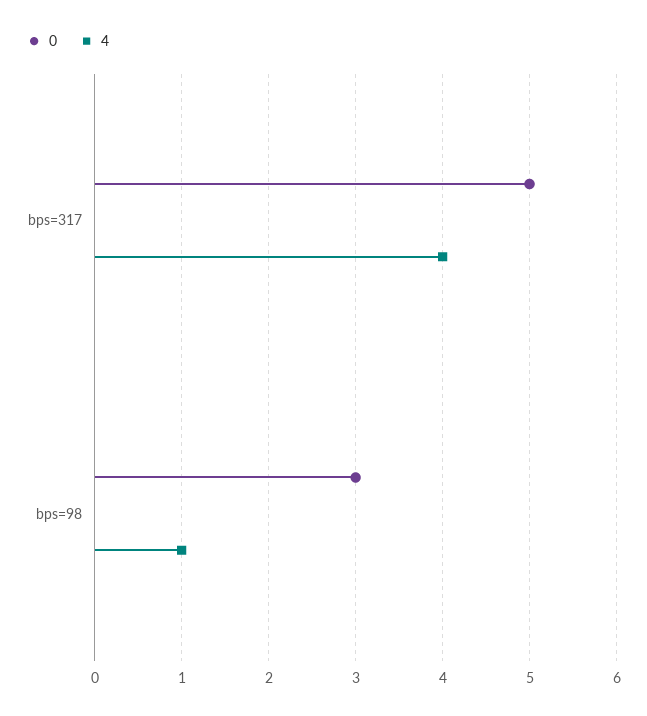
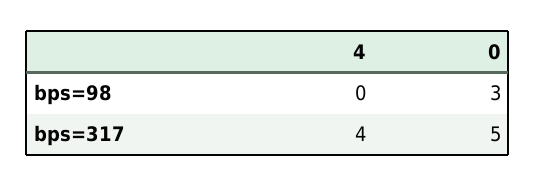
4, bps=98: 1 -> 0

